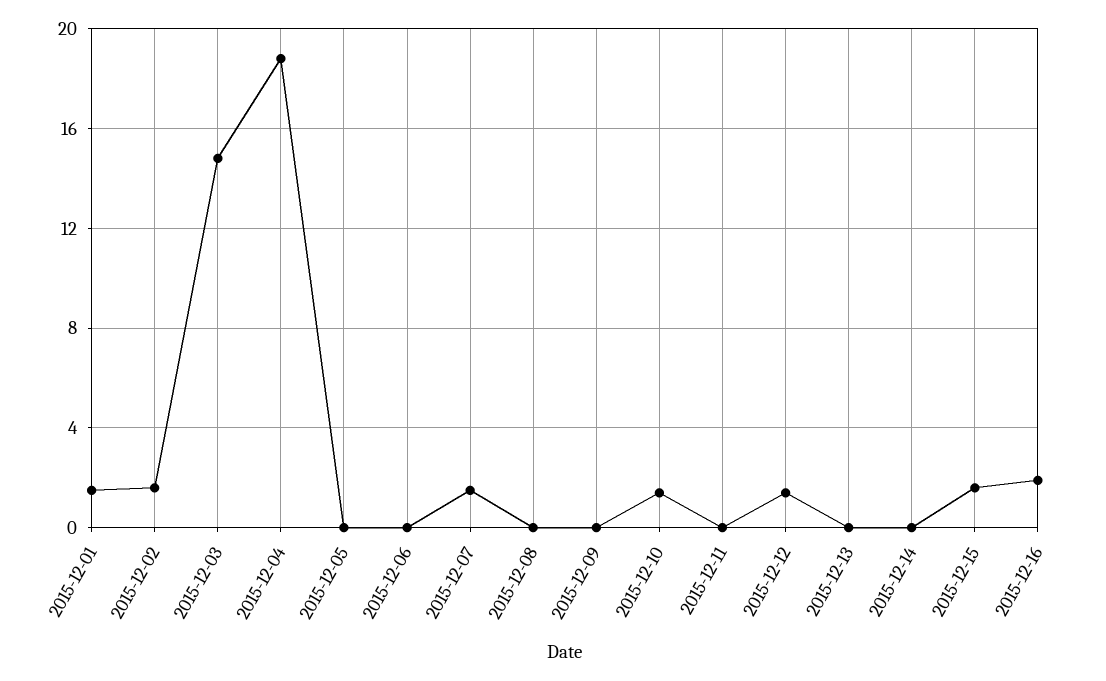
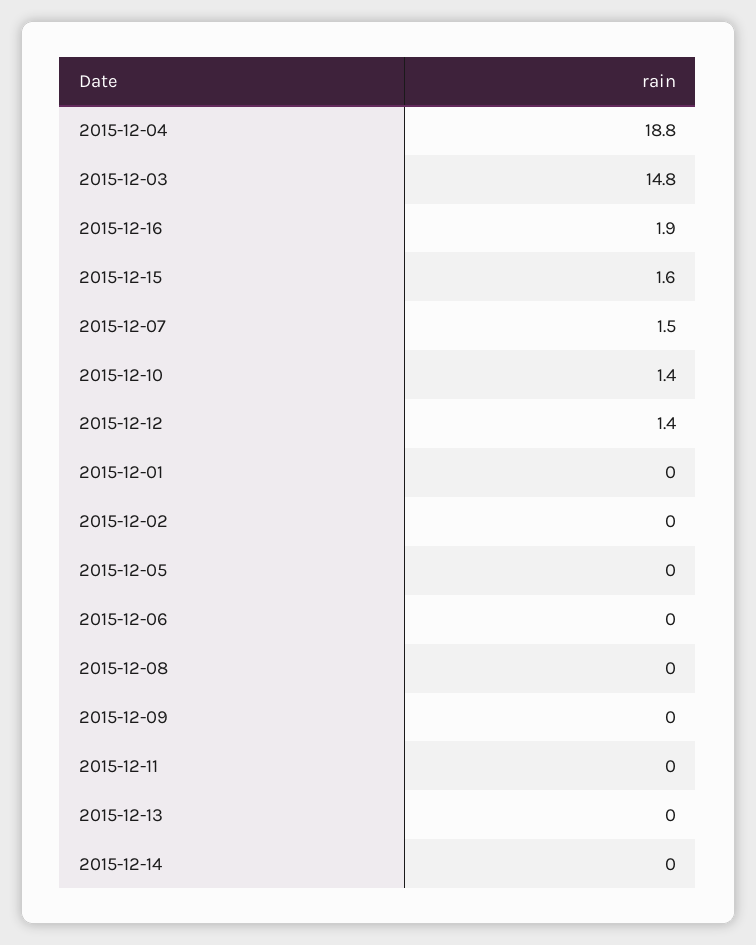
2015-12-01: 1.5 -> 0
2015-12-02: 1.5 -> 0

